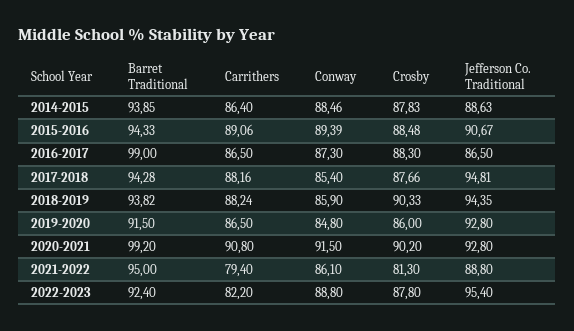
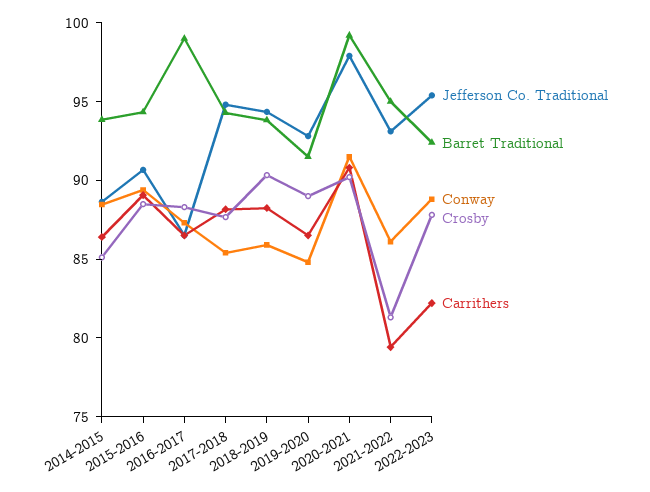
Crosby, 2014-2015: 87.83 -> 85
Crosby, 2019-2020: 86 -> 89
Jefferson Co. Traditional, 2020-2021: 92.8 -> 98
Jefferson Co. Traditional, 2021-2022: 88.8 -> 93

